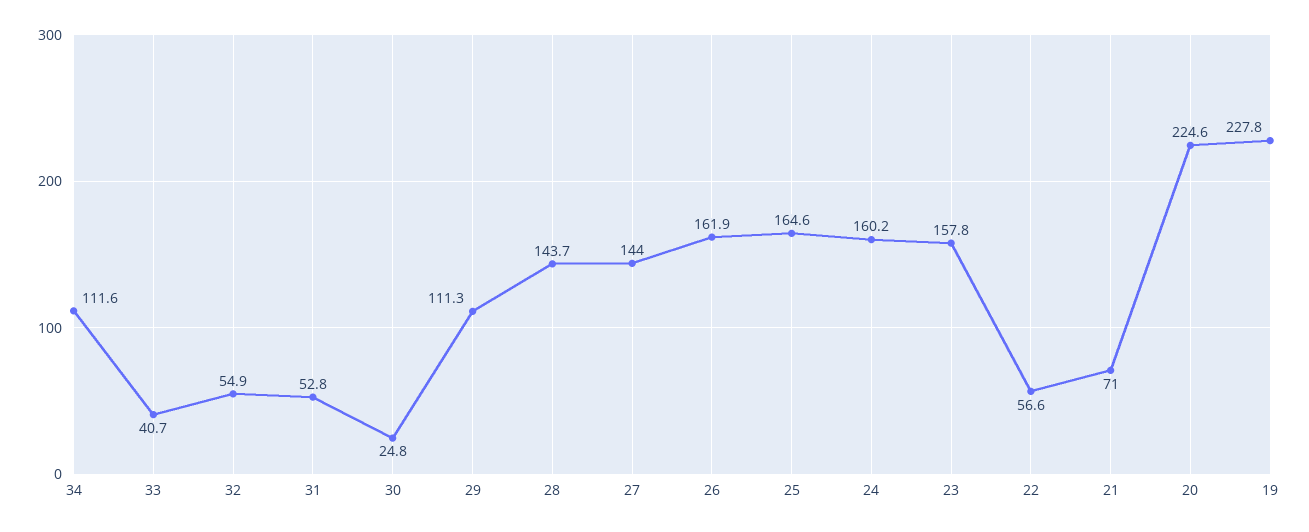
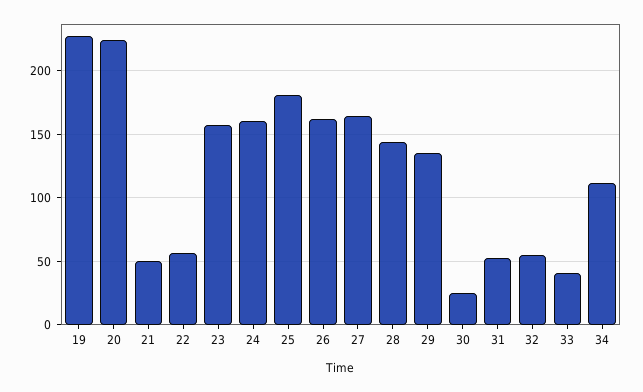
29: 111.3 -> 135
27: 144 -> 165
25: 164.6 -> 180
21: 71 -> 50

